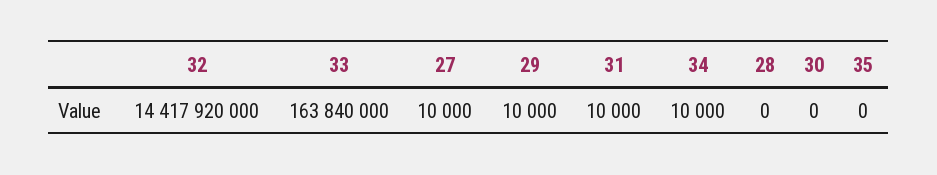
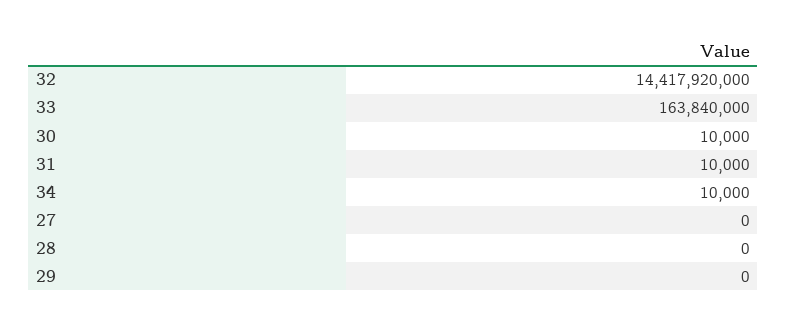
27: 10000 -> 0
29: 10000 -> 0
30: 0 -> 10000
35: 0 -> none

